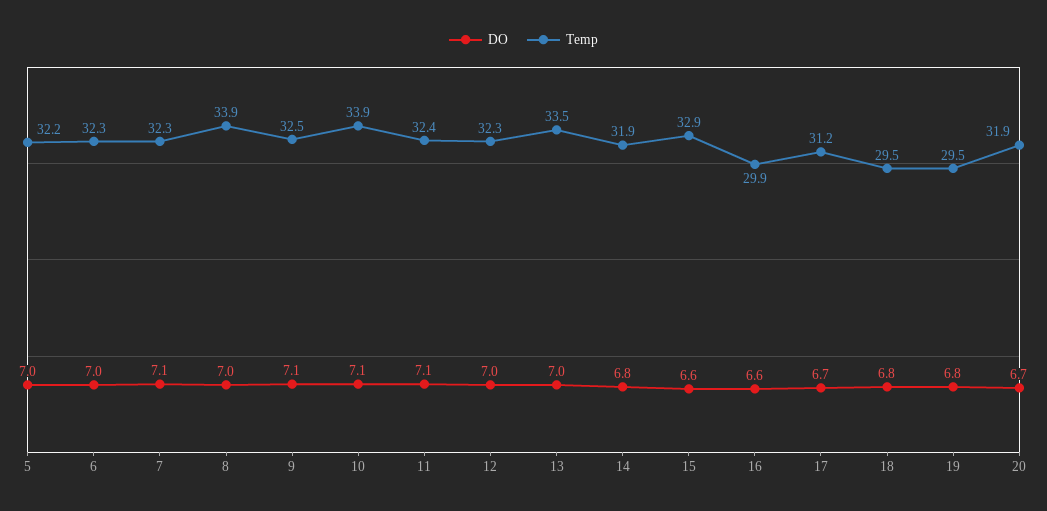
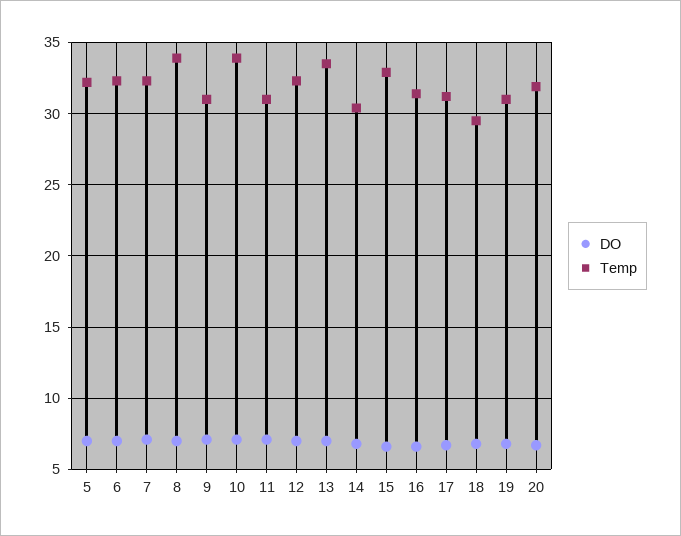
Temp, 9: 32.5 -> 31
Temp, 11: 32.4 -> 31
Temp, 14: 31.9 -> 30.5
Temp, 16: 29.9 -> 31.5
Temp, 19: 29.5 -> 31

